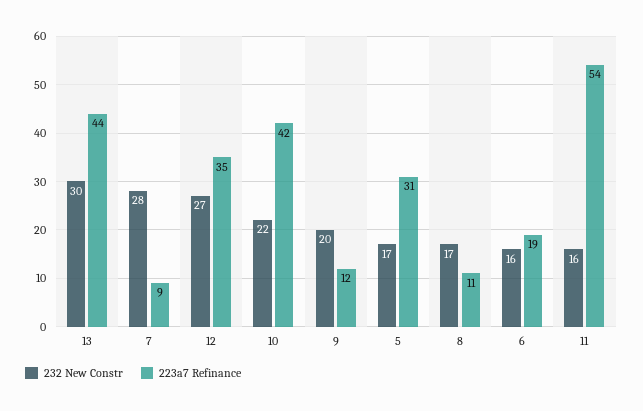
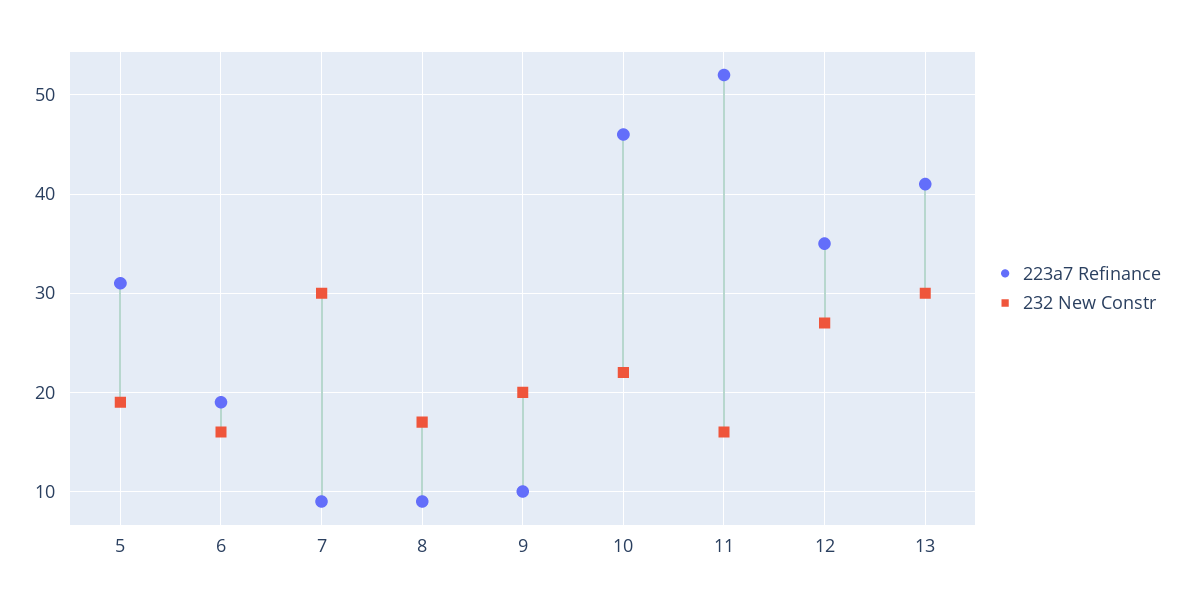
223a7 Refinance, 13: 44 -> 41
232 New Constr, 7: 28 -> 30
223a7 Refinance, 10: 42 -> 46
223a7 Refinance, 9: 12 -> 10
232 New Constr, 5: 17 -> 19
223a7 Refinance, 8: 11 -> 9
223a7 Refinance, 11: 54 -> 52

